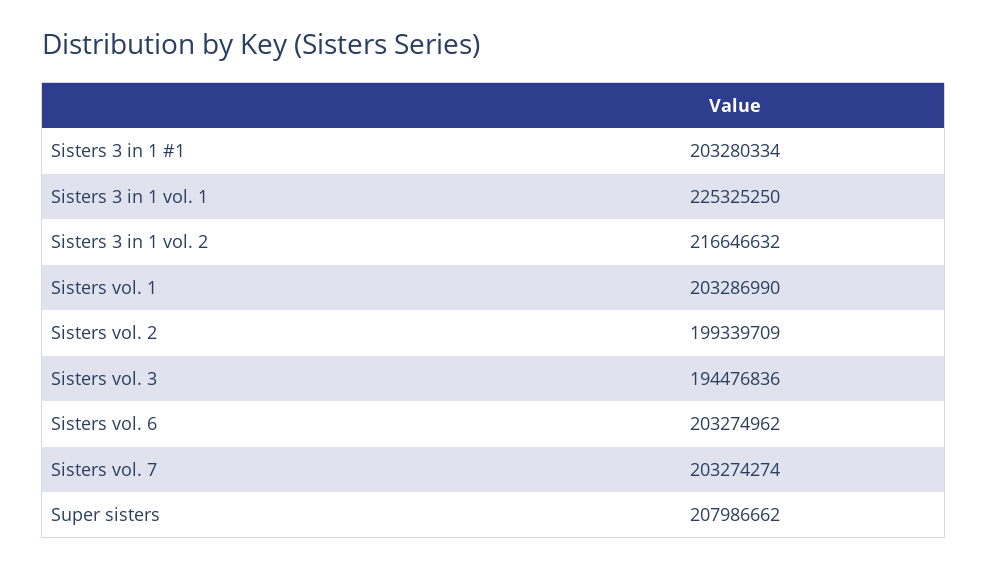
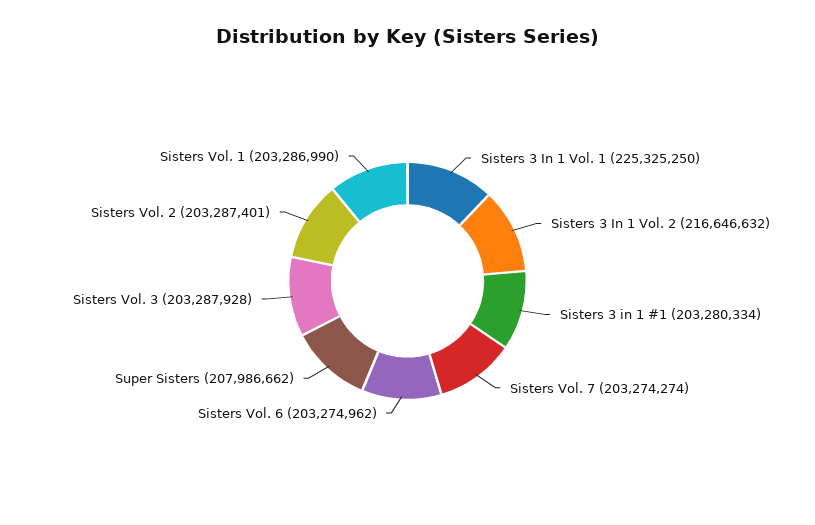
Sisters vol. 2: 199339709 -> 203287401
Sisters vol. 3: 194476836 -> 203287928

